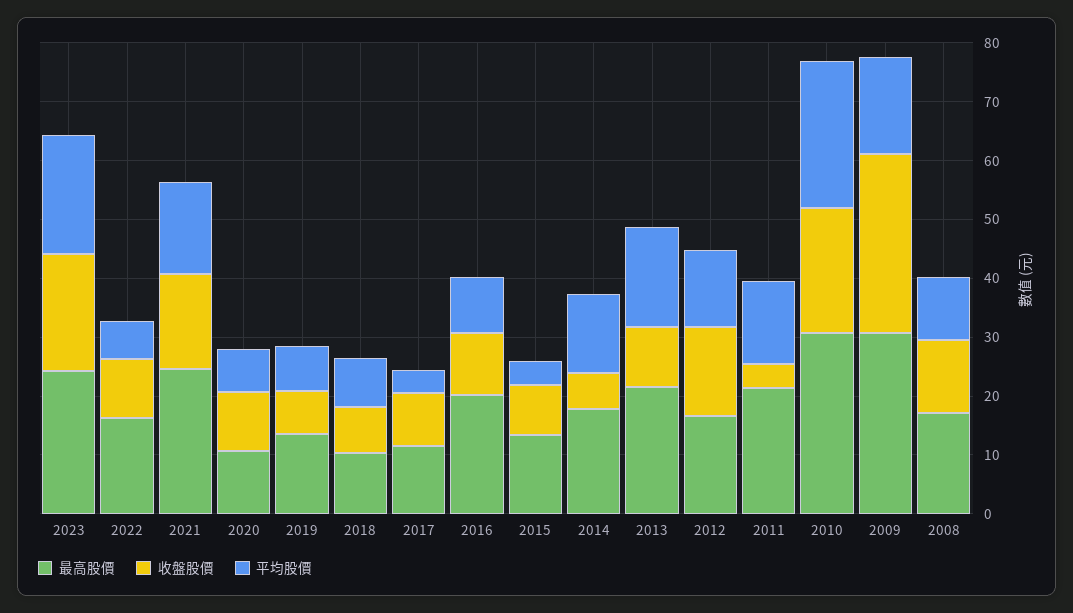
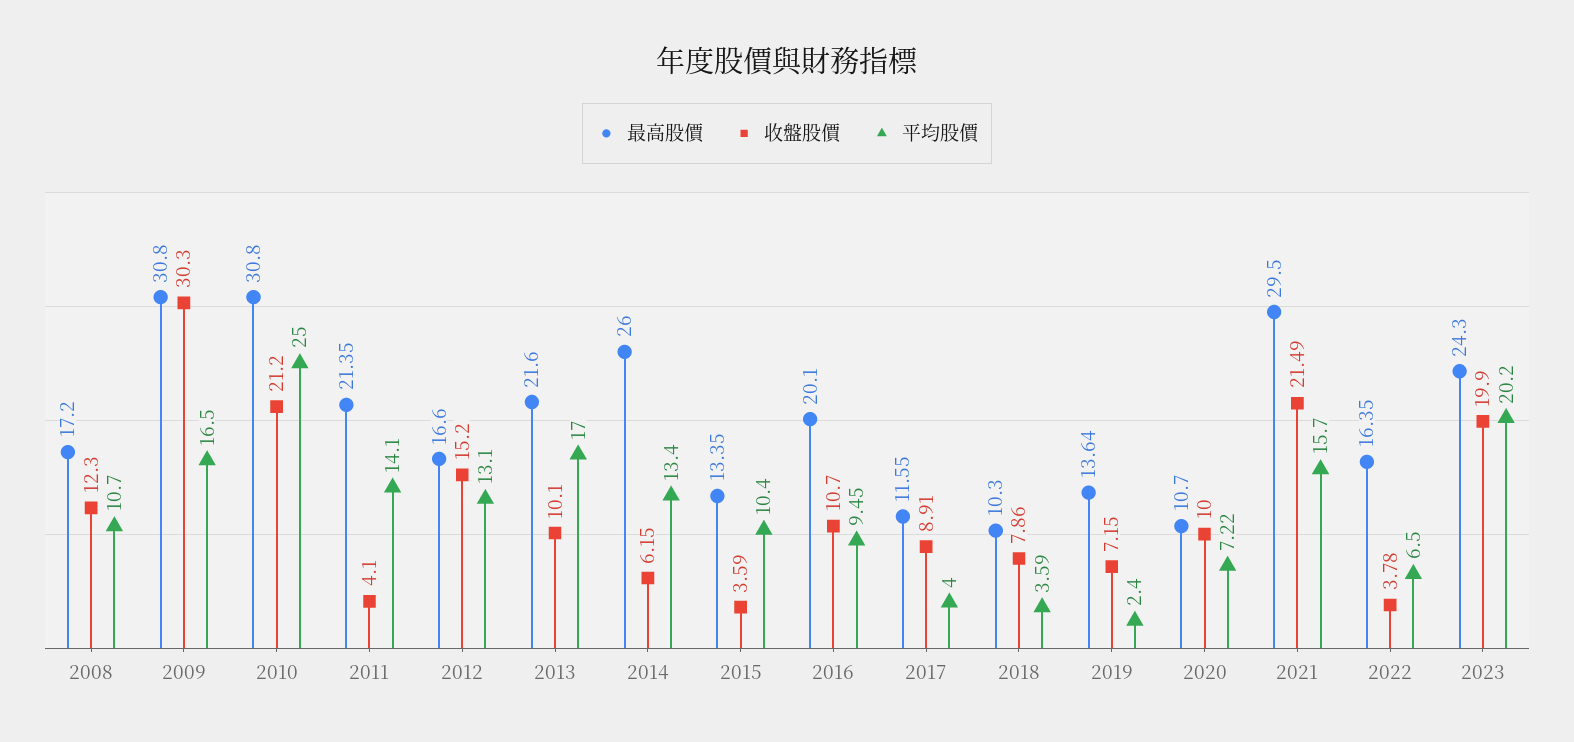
收盤股價, 2022: 10 -> 3.78
最高股價, 2021: 24 -> 29.5
收盤股價, 2021: 16 -> 21.49
平均股價, 2019: 8 -> 2.4
平均股價, 2018: 8 -> 3.59
收盤股價, 2015: 8 -> 3.59
平均股價, 2015: 4 -> 10.4
最高股價, 2014: 18 -> 26

